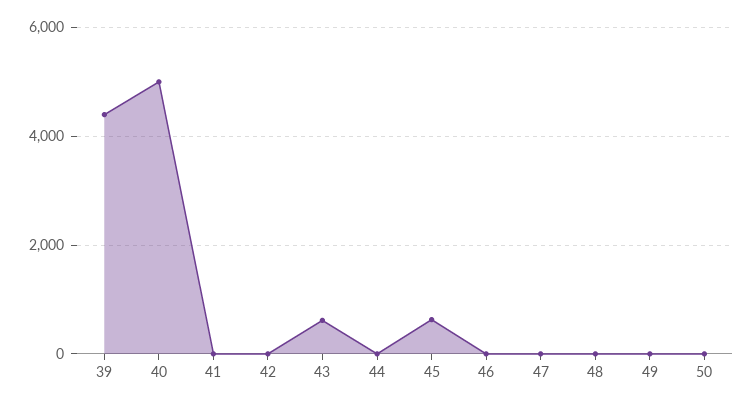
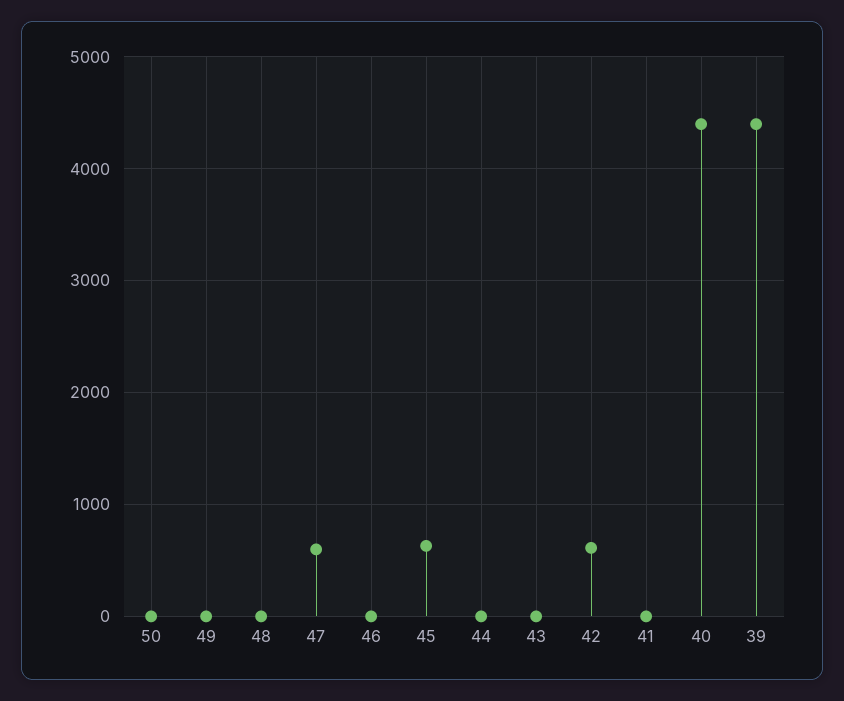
40: 5000 -> 4400
42: 0 -> 600
43: 600 -> 0
47: 0 -> 600

